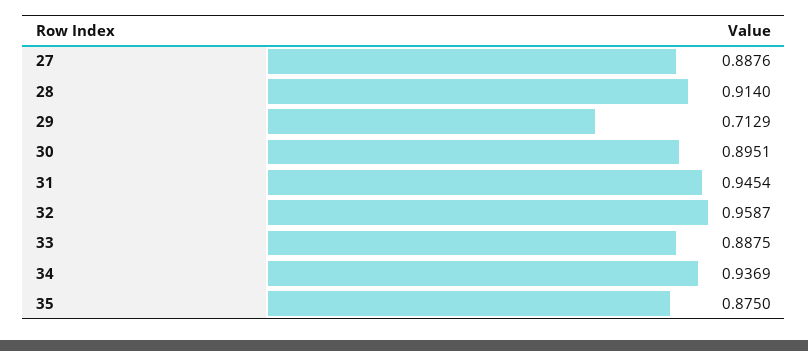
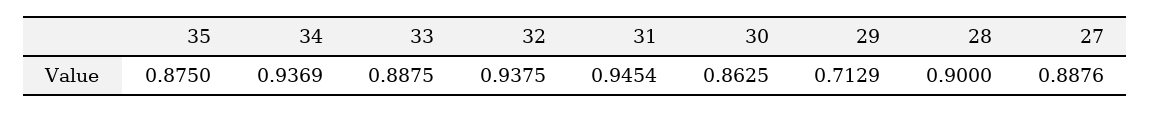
28: 0.914 -> 0.9
30: 0.8951 -> 0.8625
32: 0.9587 -> 0.9375

